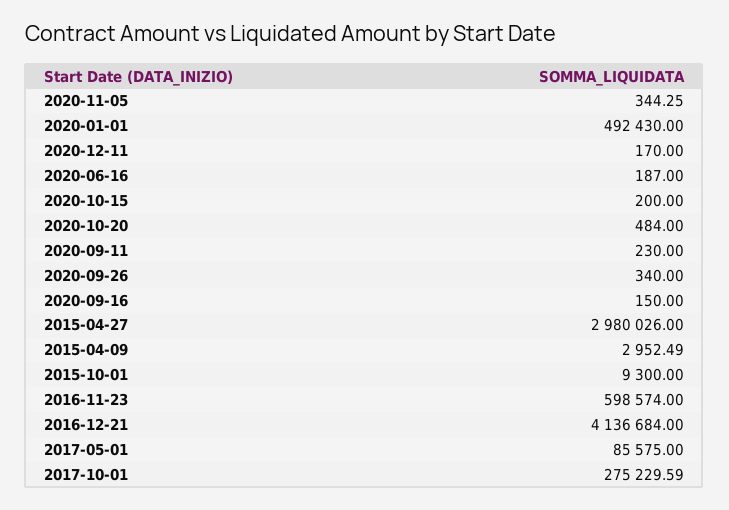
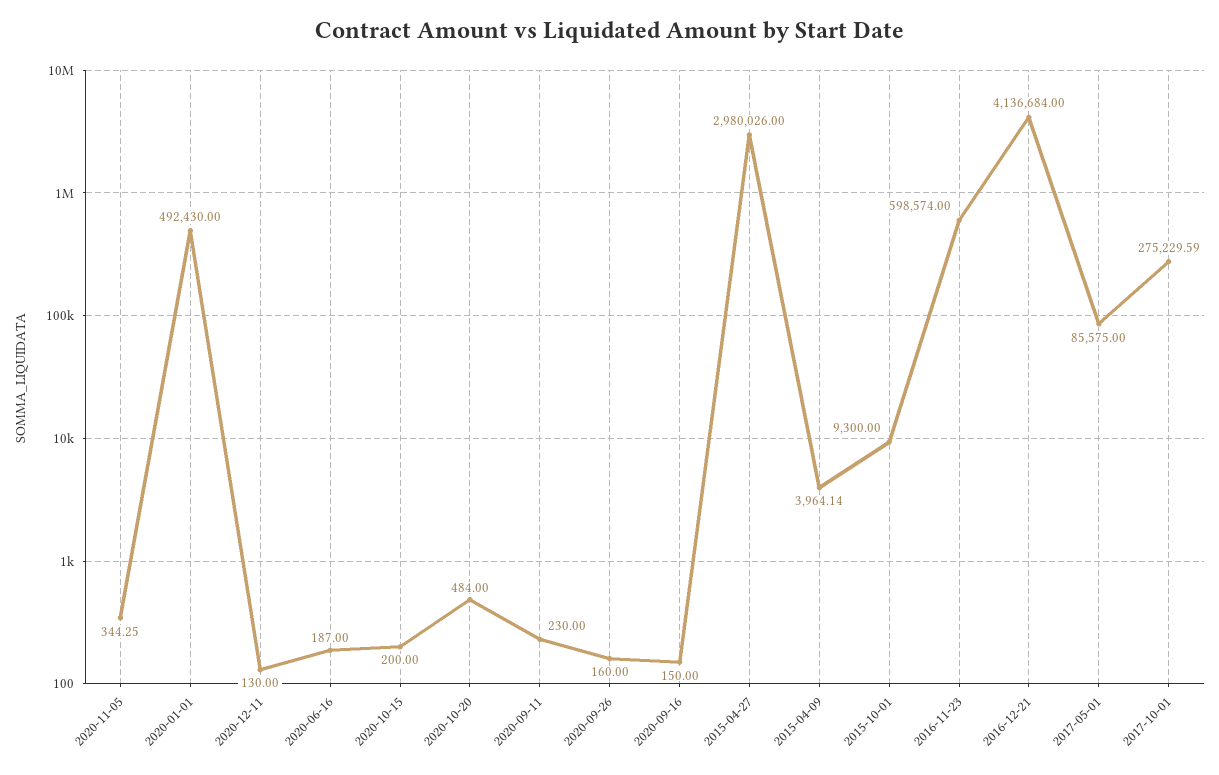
2020-12-11: 170 -> 130
2020-09-26: 340 -> 160
2015-04-09: 2952.49 -> 3964.14

